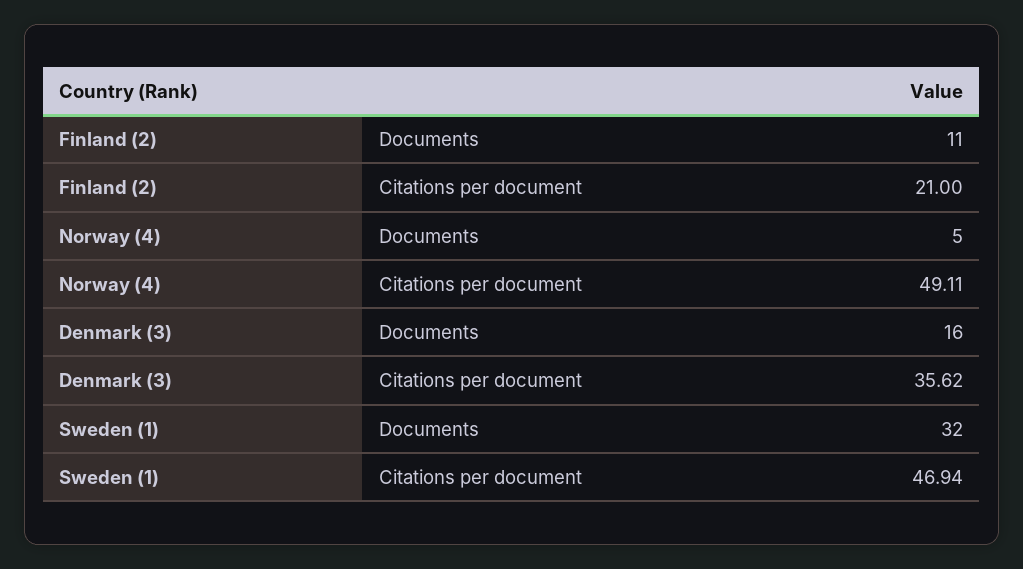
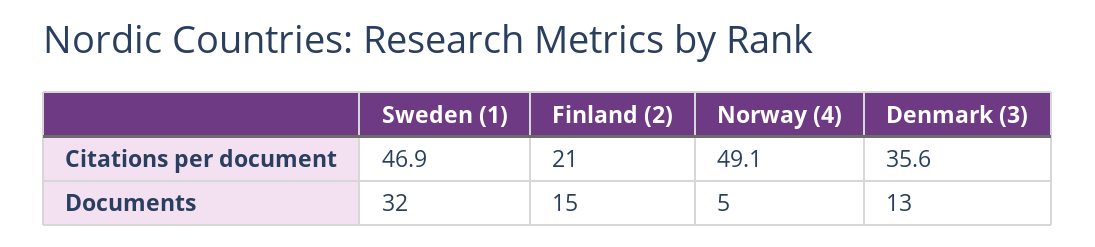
Finland (2), Documents: 11 -> 15
Denmark (3), Documents: 16 -> 13

